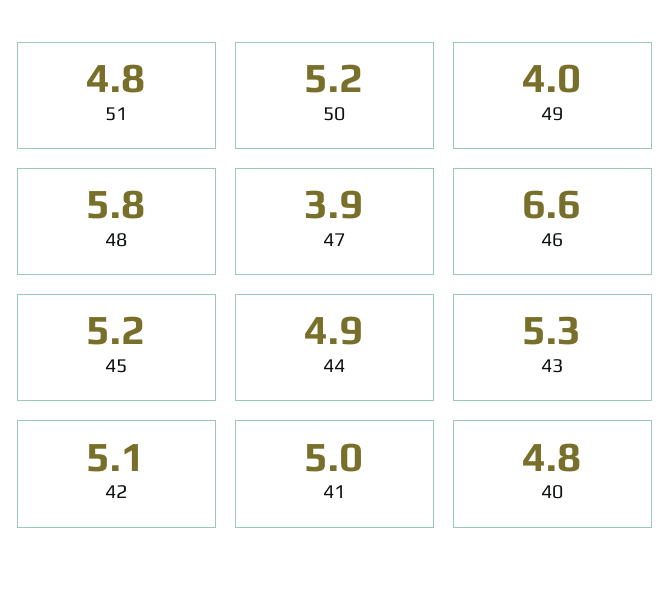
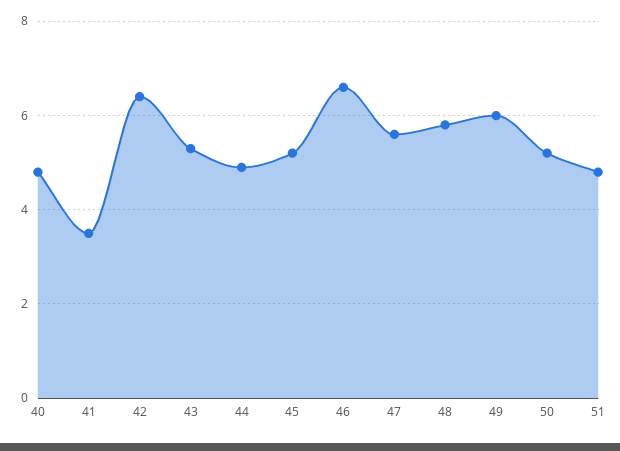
49: 4 -> 6
47: 3.9 -> 5.5
42: 5.1 -> 6.5
41: 5 -> 3.5

